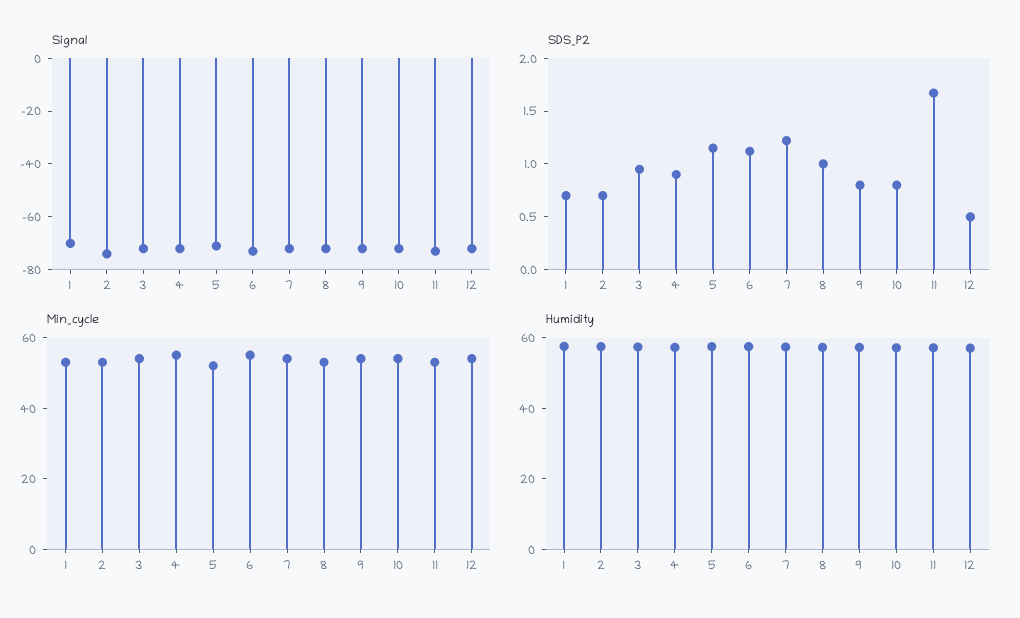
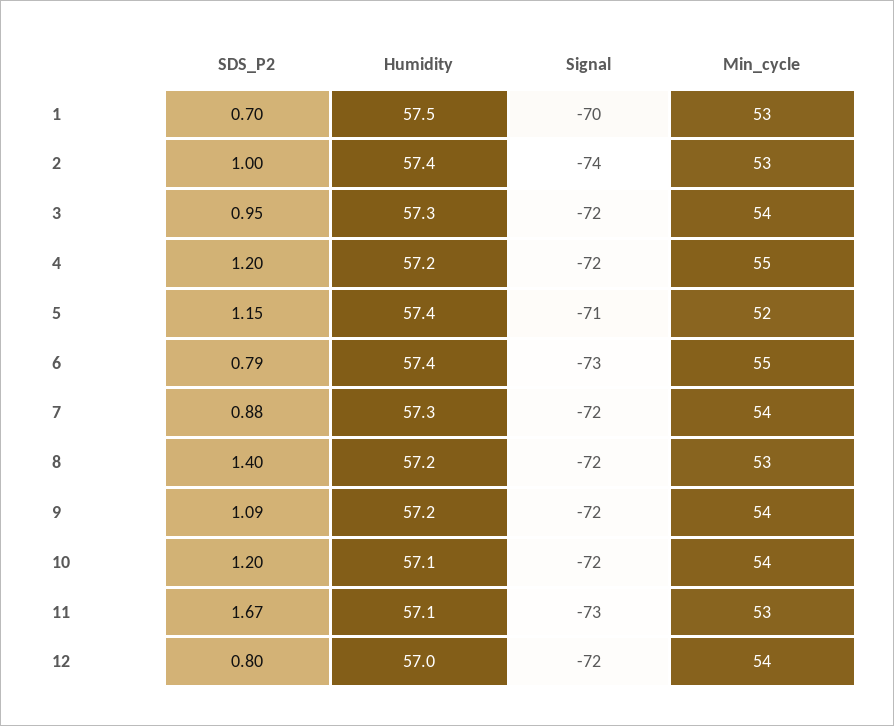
SDS_P2, 2: 0.7 -> 1
SDS_P2, 4: 0.9 -> 1.2
SDS_P2, 6: 1.1 -> 0.79
SDS_P2, 7: 1.2 -> 0.88
SDS_P2, 8: 1 -> 1.4
SDS_P2, 9: 0.8 -> 1.09
SDS_P2, 10: 0.8 -> 1.2
SDS_P2, 12: 0.5 -> 0.8

